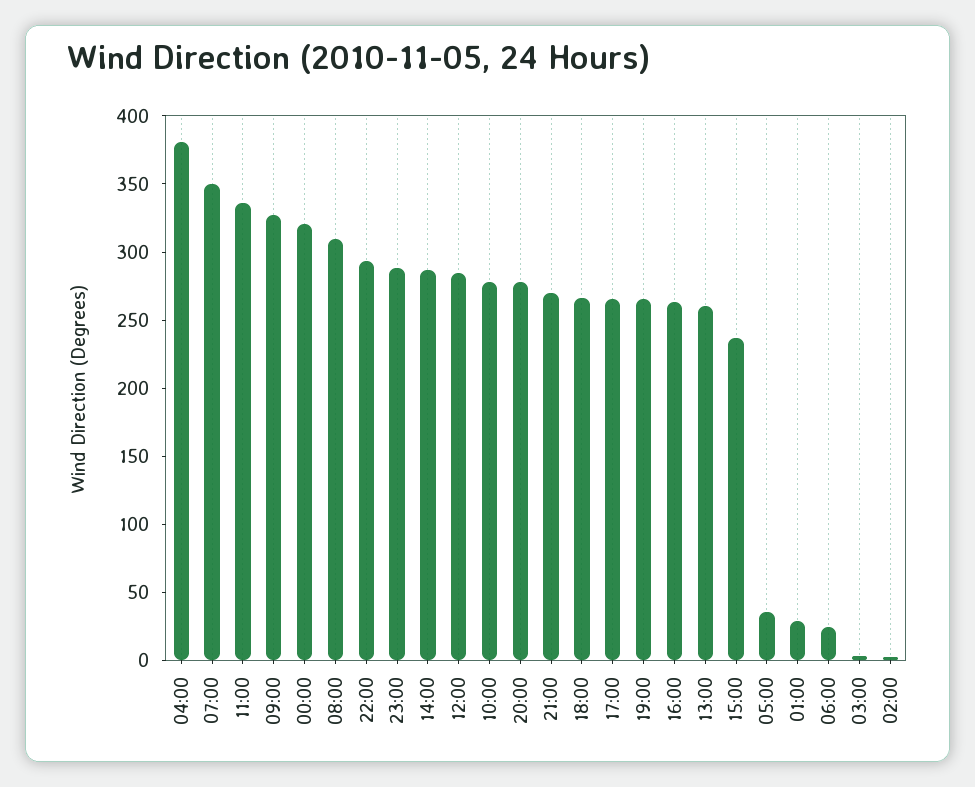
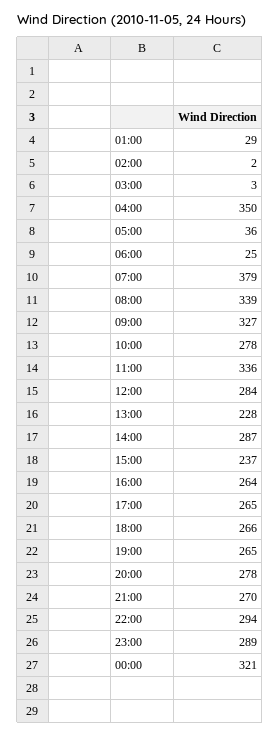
04:00: 380 -> 350
07:00: 350 -> 379
08:00: 310 -> 339
13:00: 260 -> 228

